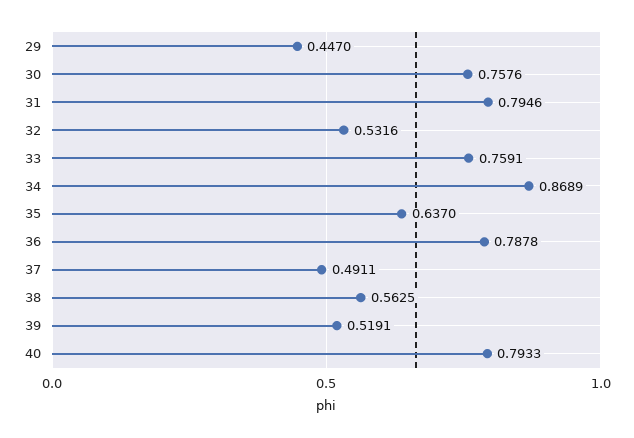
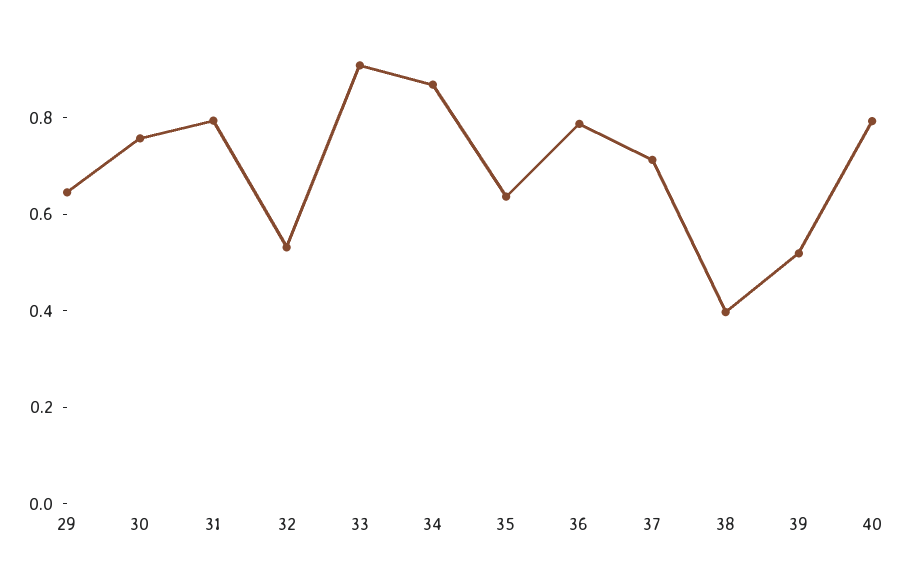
29: 0.447 -> 0.65
33: 0.7591 -> 0.9
37: 0.4911 -> 0.7
38: 0.5625 -> 0.4

